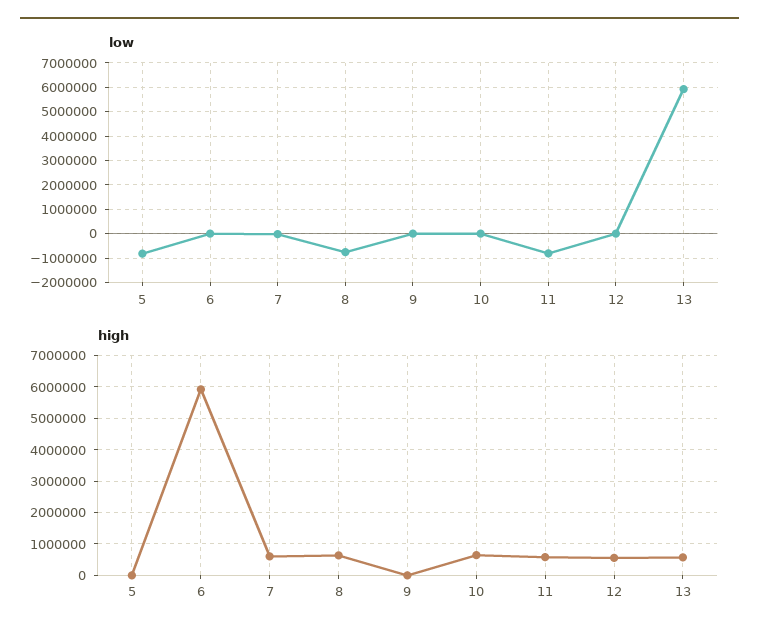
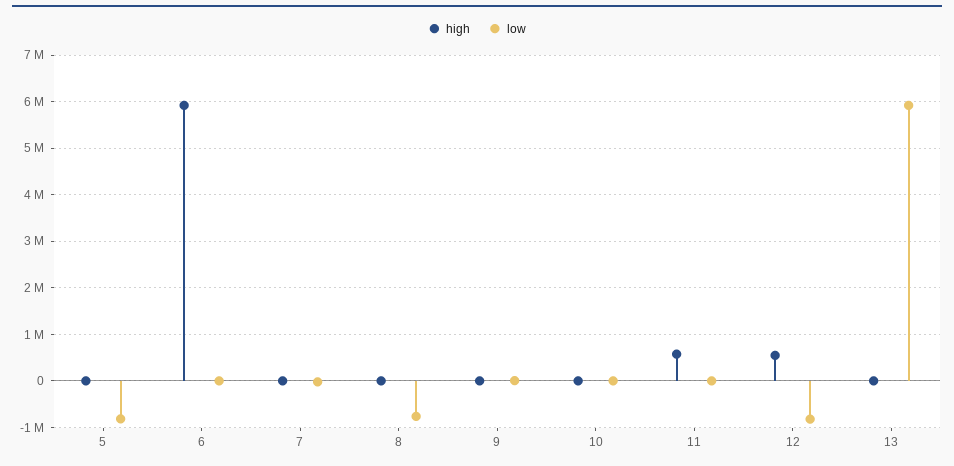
low, 11: -750000 -> 0
low, 12: 0 -> -800000
high, 7: 600000 -> 0
high, 8: 600000 -> 0
high, 10: 600000 -> 0
high, 13: 600000 -> 0

